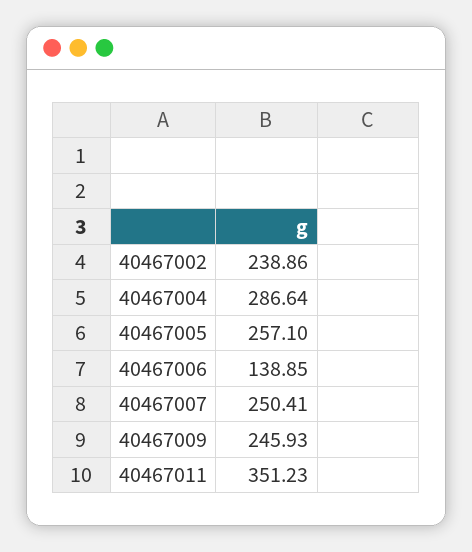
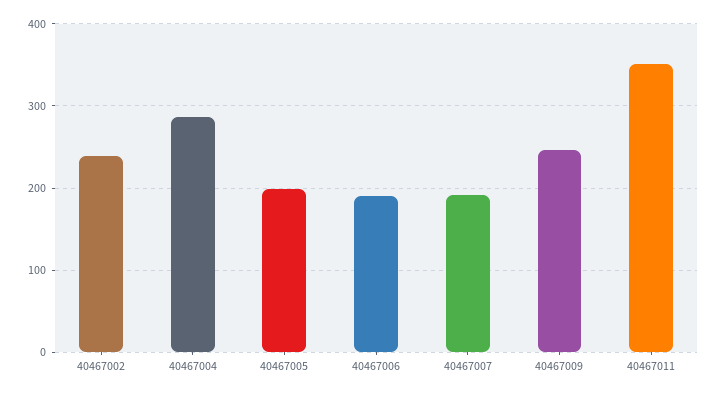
40467005: 257.1 -> 200
40467006: 138.85 -> 190
40467007: 250.41 -> 190

